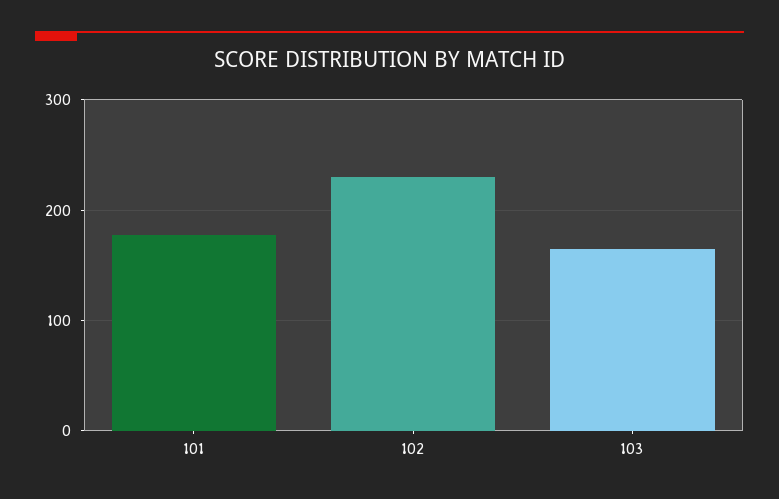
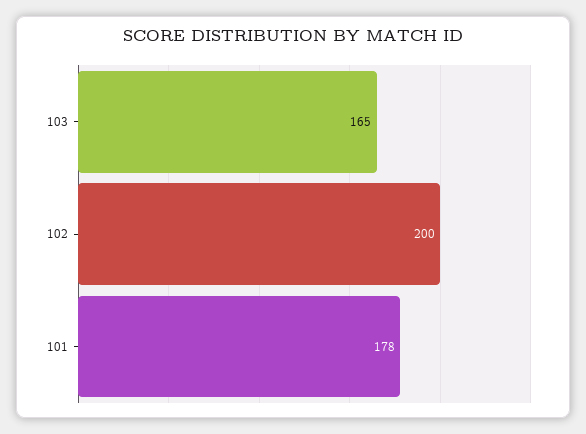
102: 230 -> 200

